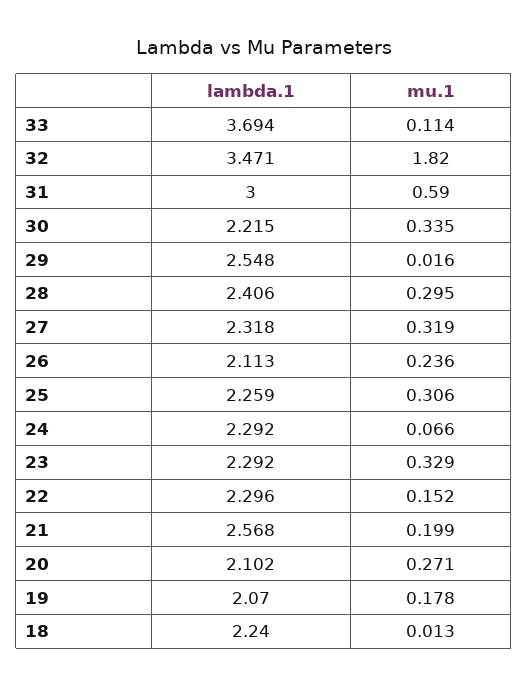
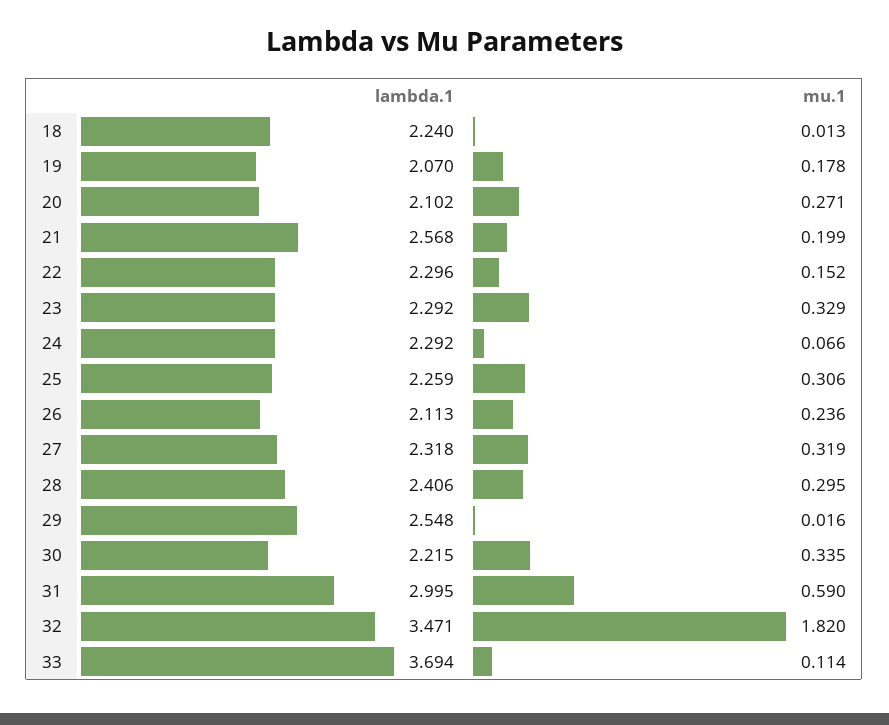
lambda.1, 31: 3 -> 2.995

